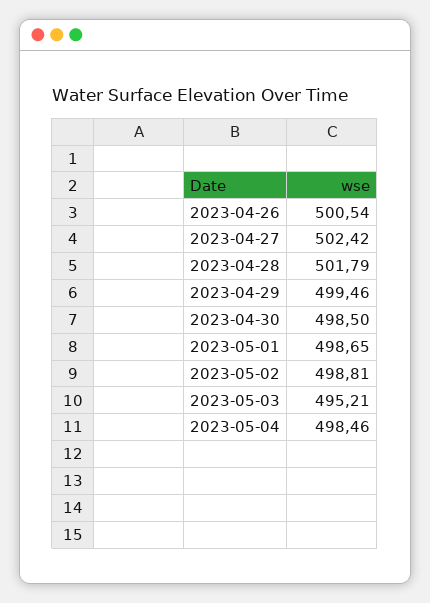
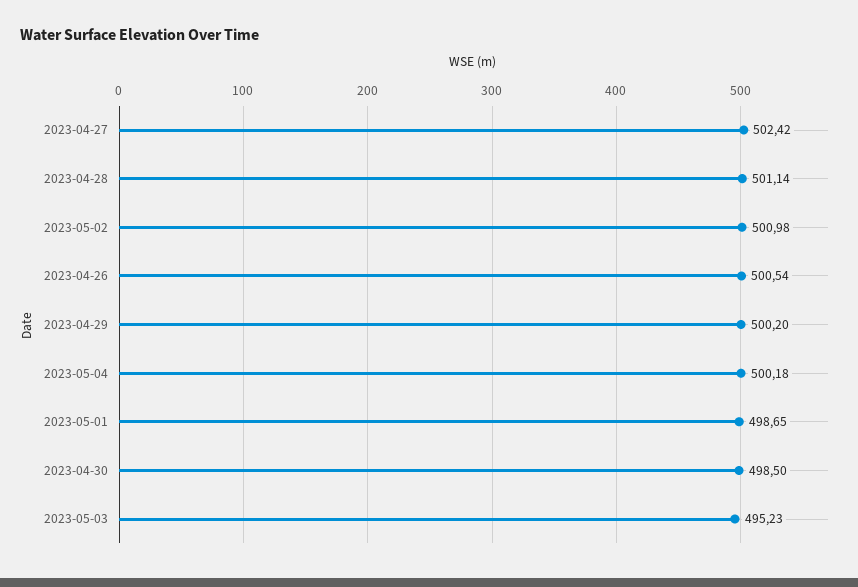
2023-04-28: 501.79 -> 501.14
2023-04-29: 499.46 -> 500.2
2023-05-02: 498.81 -> 500.98
2023-05-03: 495.21 -> 495.23
2023-05-04: 498.46 -> 500.18

